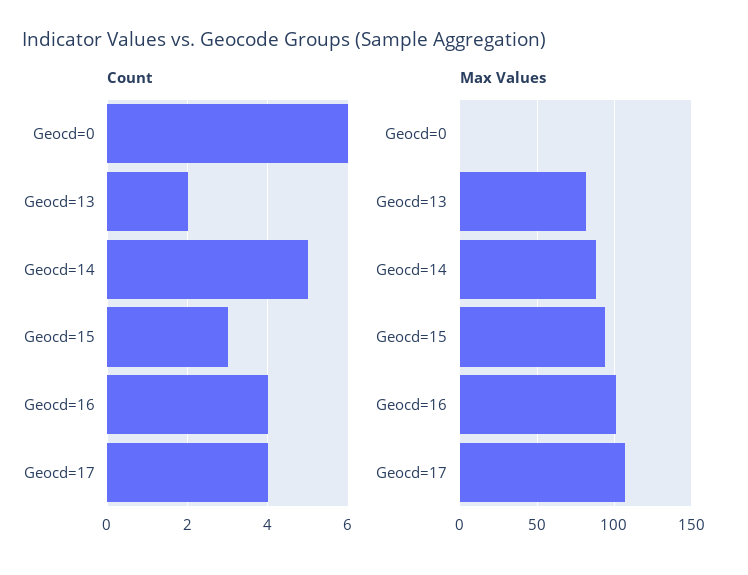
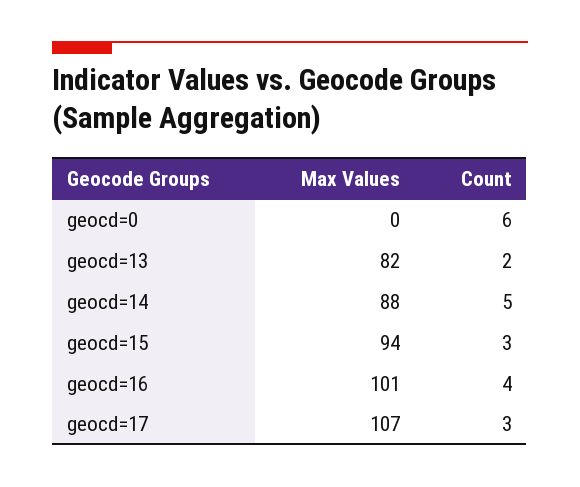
Count, Geocd=17: 4 -> 3

